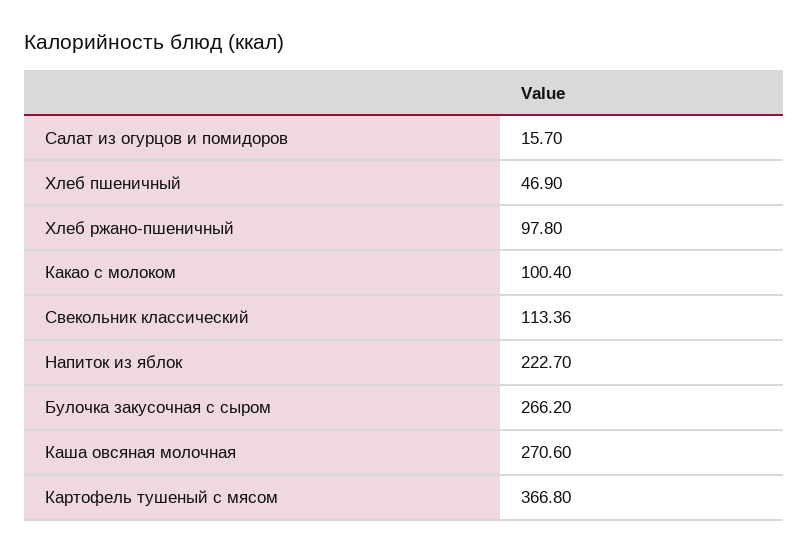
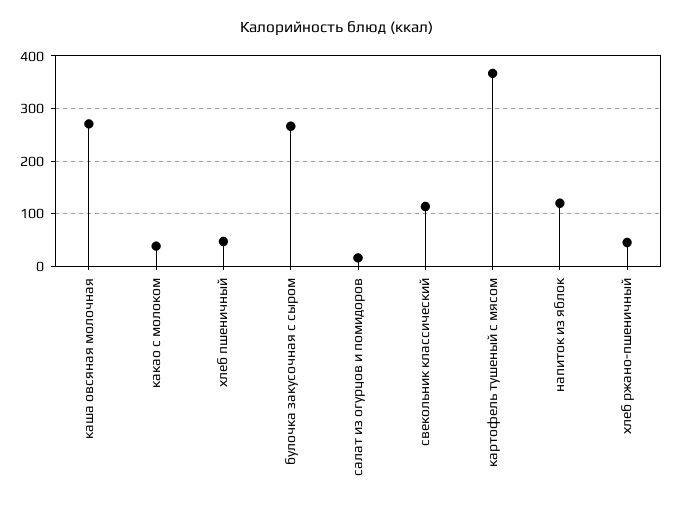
Хлеб ржано-пшеничный: 97.8 -> 40
Какао с молоком: 100.4 -> 40
Напиток из яблок: 222.7 -> 120

